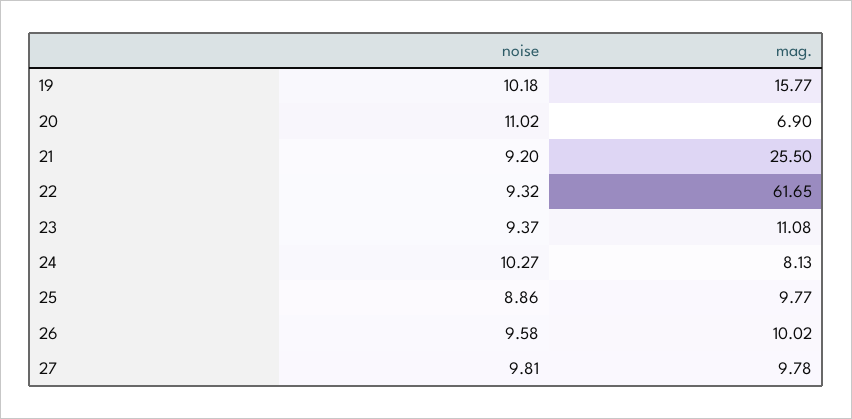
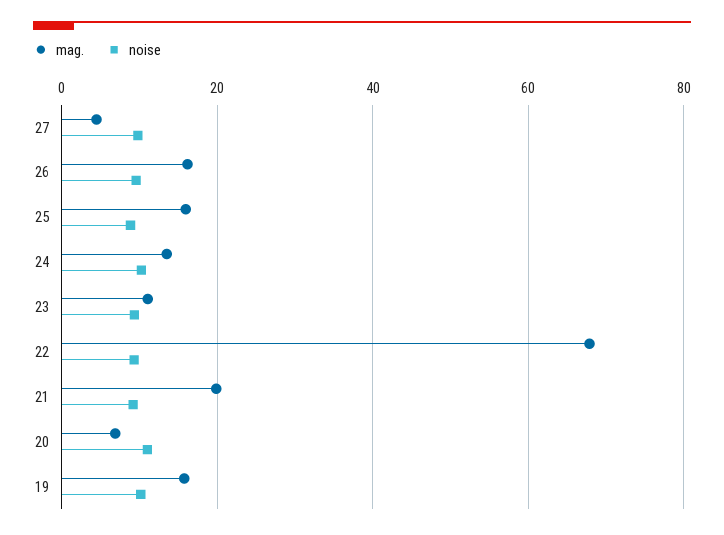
mag., 21: 25.5 -> 20
mag., 22: 61.65 -> 68
mag., 24: 8.13 -> 14
mag., 25: 9.77 -> 16
mag., 26: 10.02 -> 16
mag., 27: 9.78 -> 4

